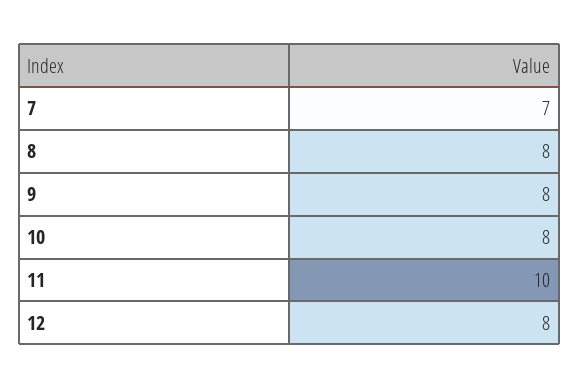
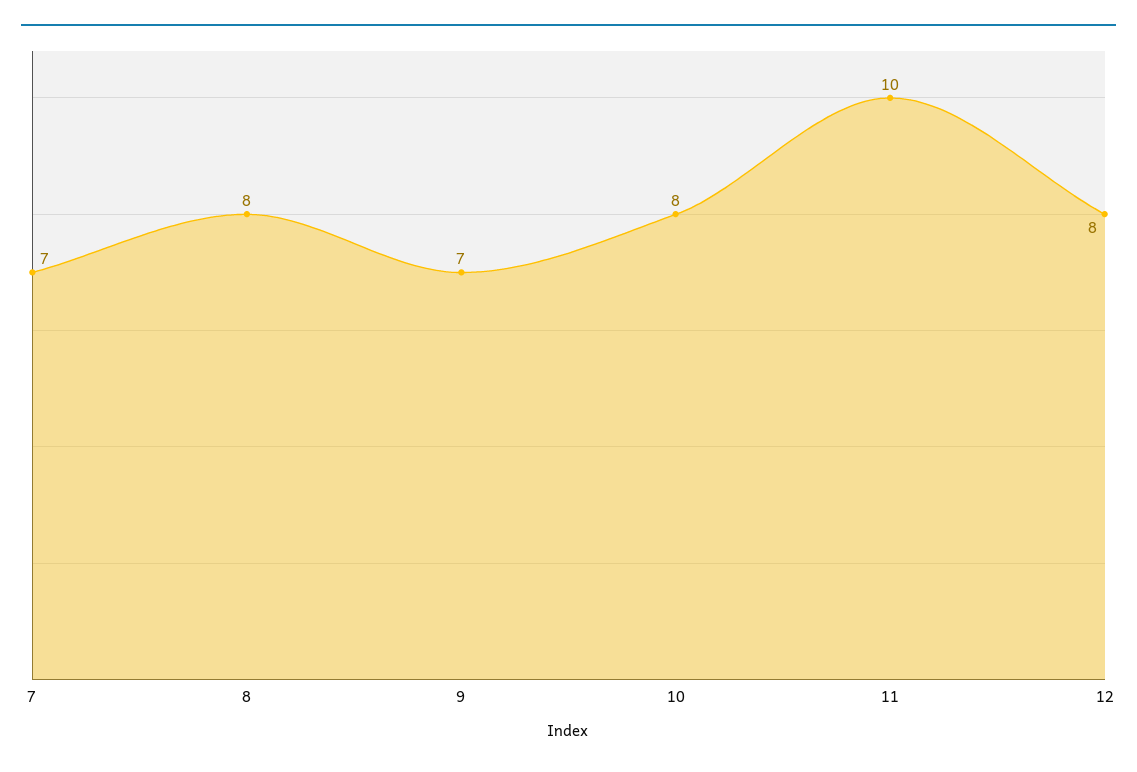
9: 8 -> 7

